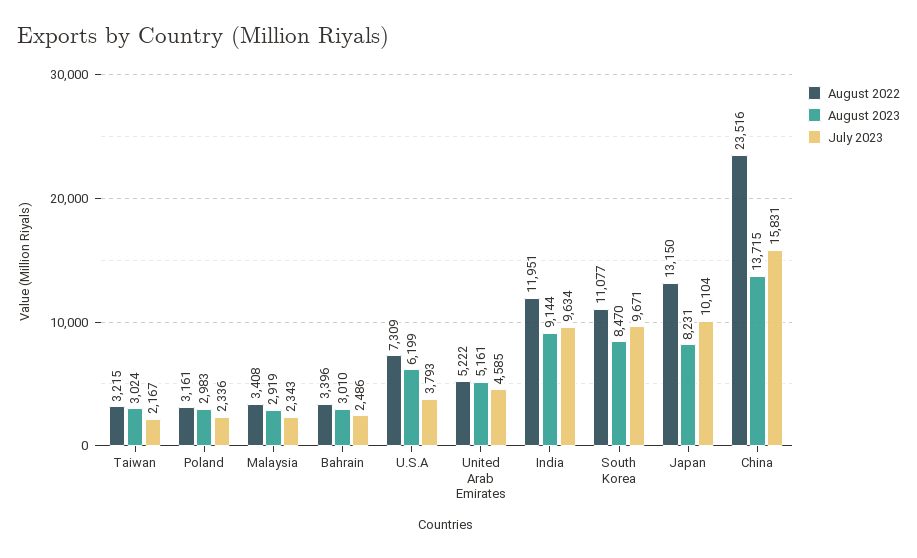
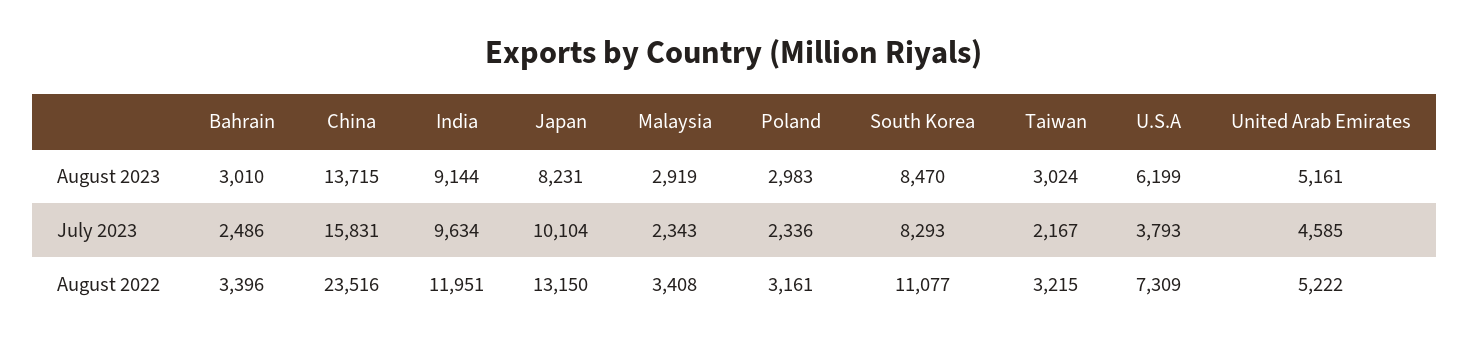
July 2023, South Korea: 9671 -> 8293

